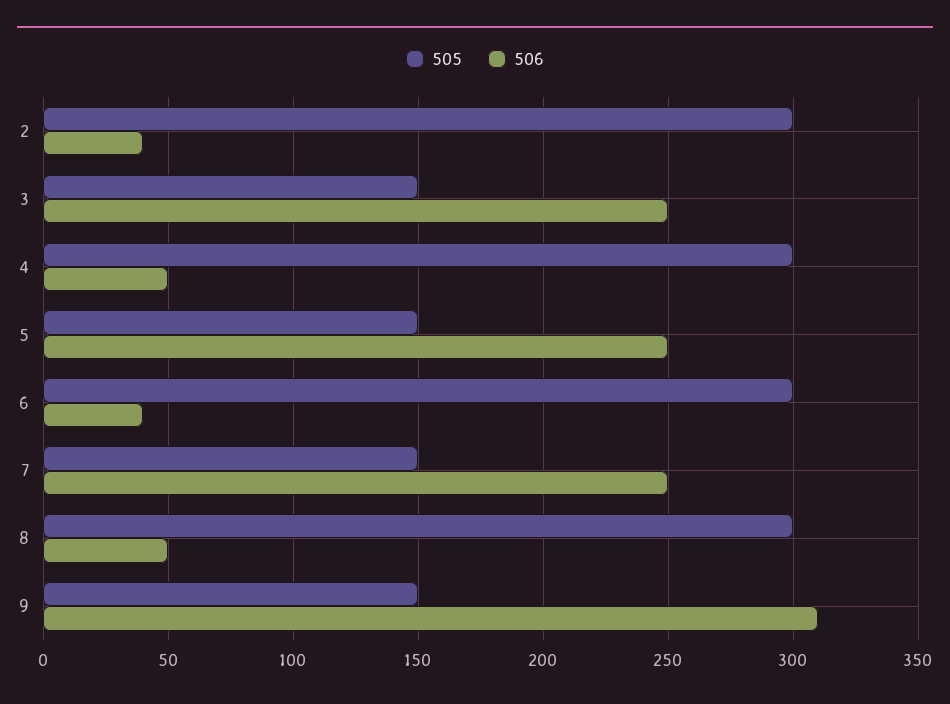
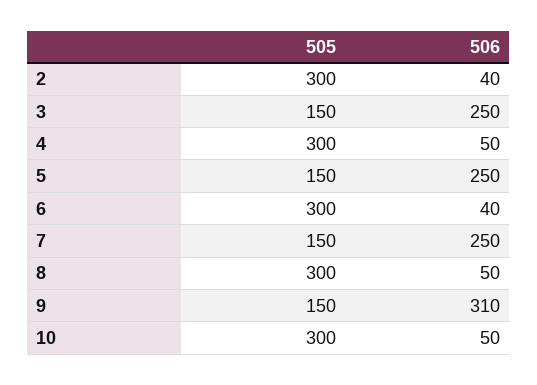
505, 10: none -> 300
506, 10: none -> 50

